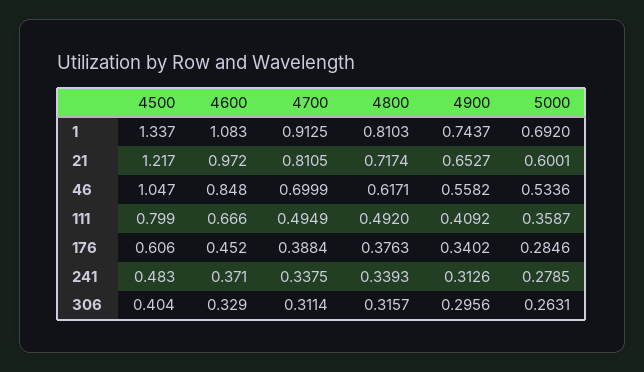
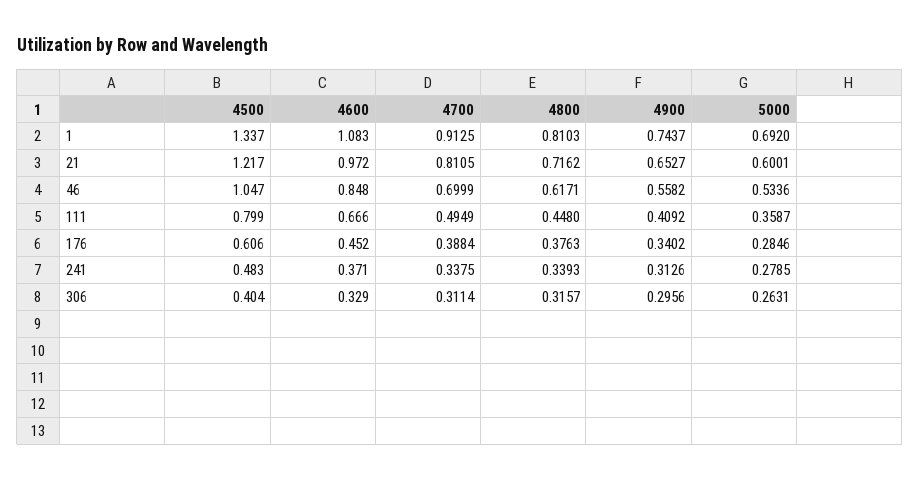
4800, 21: 0.7174 -> 0.7162
4800, 111: 0.492 -> 0.448

